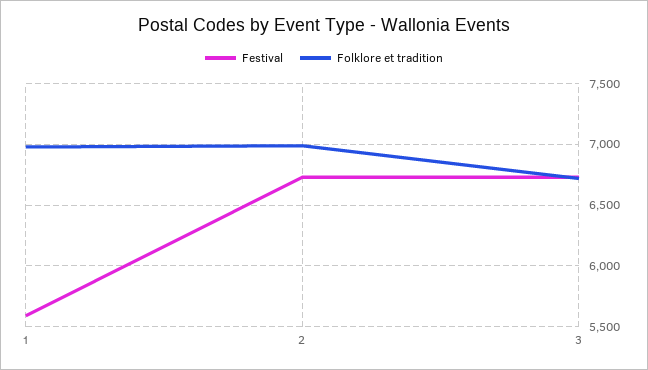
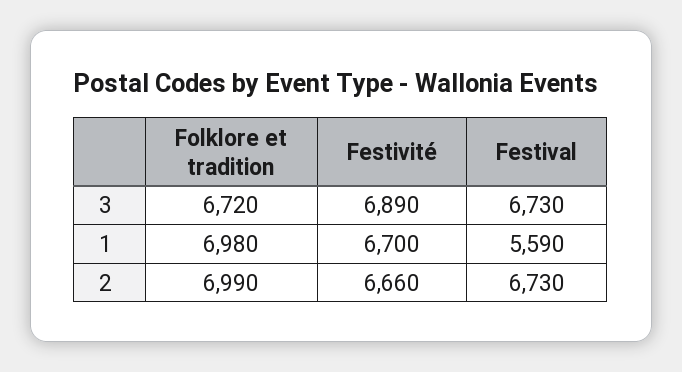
Festivité, 3: none -> 6890
Festivité, 1: none -> 6700
Festivité, 2: none -> 6660

